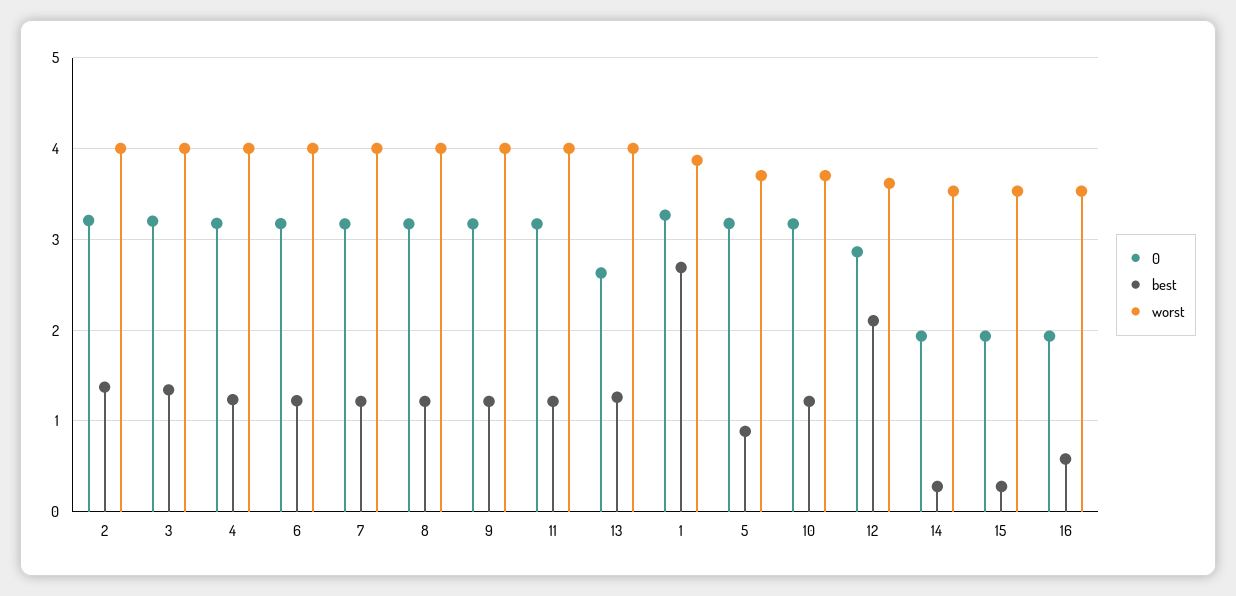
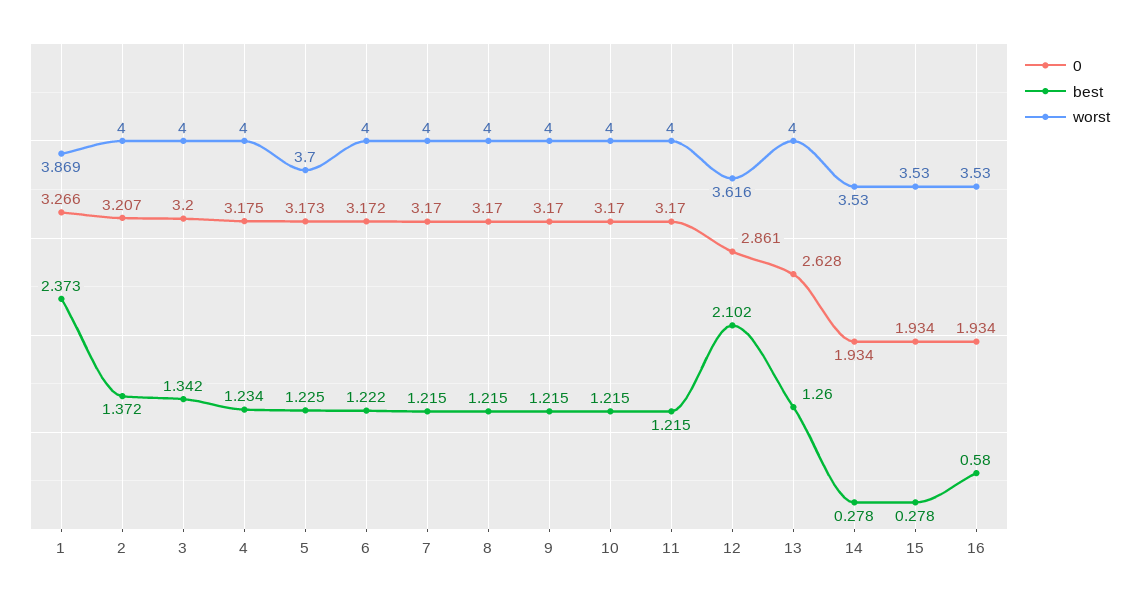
best, 1: 2.7 -> 2.373
best, 5: 0.9 -> 1.225
worst, 10: 3.7 -> 4

